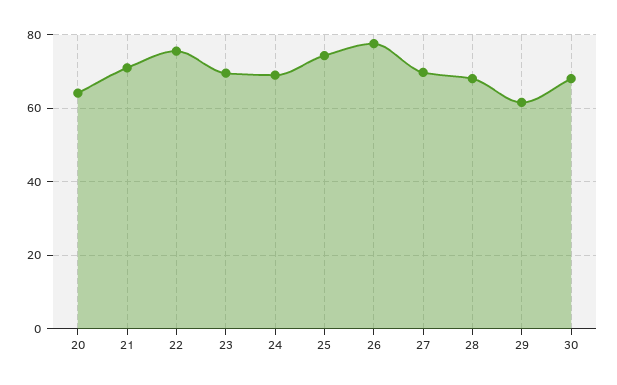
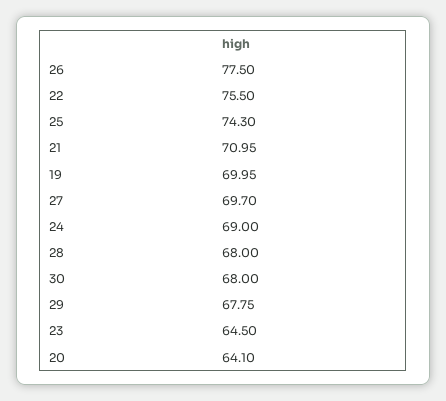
23: 70 -> 64.5
29: 62 -> 67.75
19: none -> 69.95

